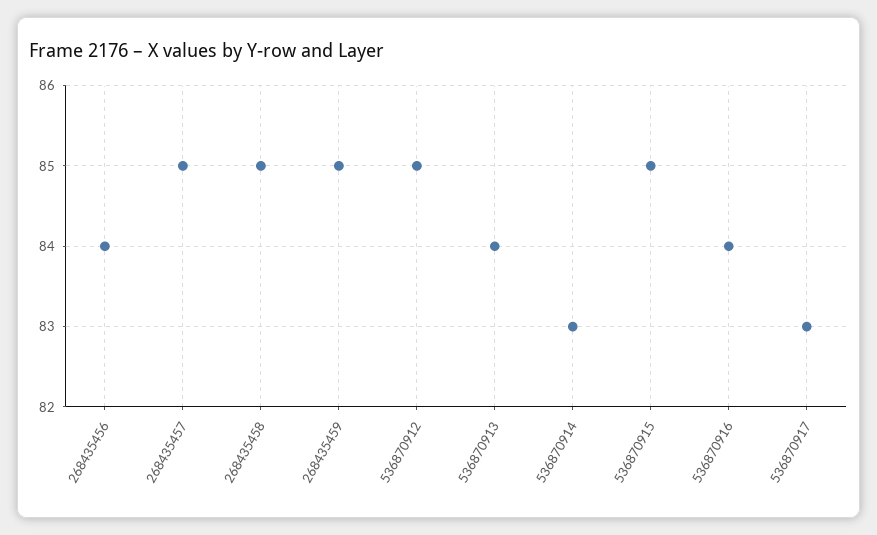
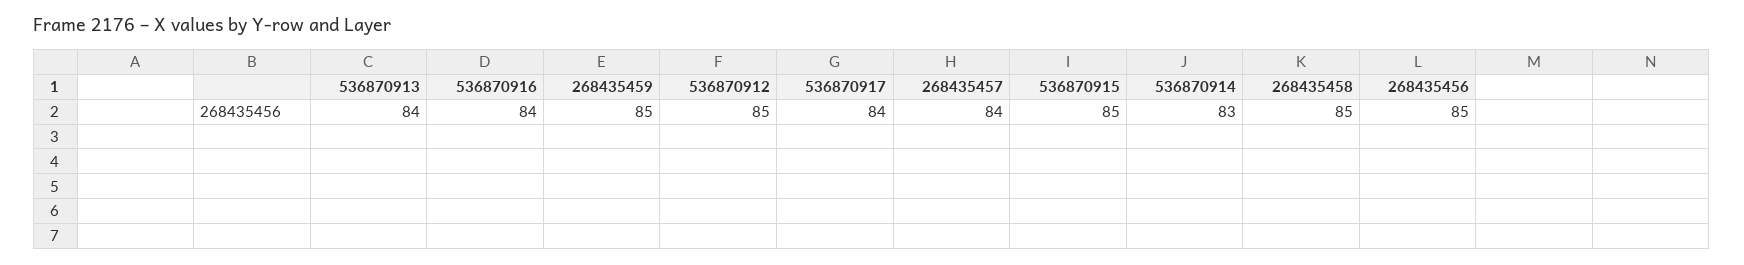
268435456: 84 -> 85
268435457: 85 -> 84
536870917: 83 -> 84

